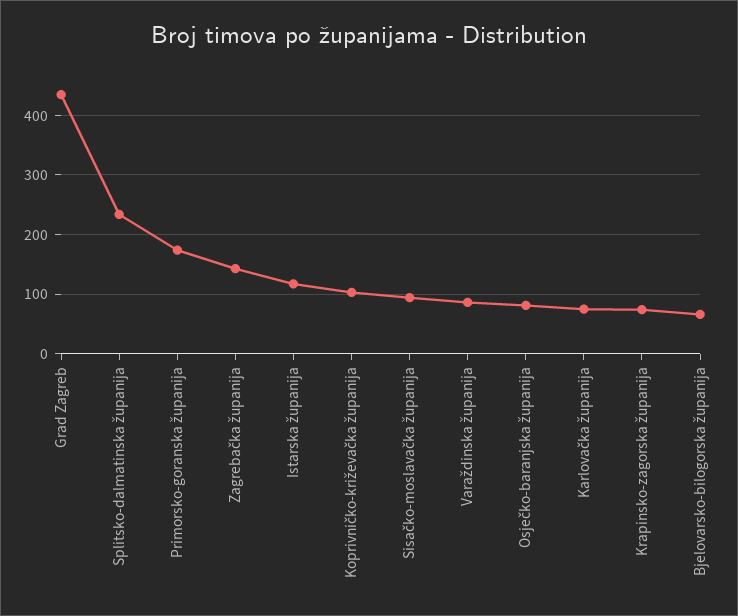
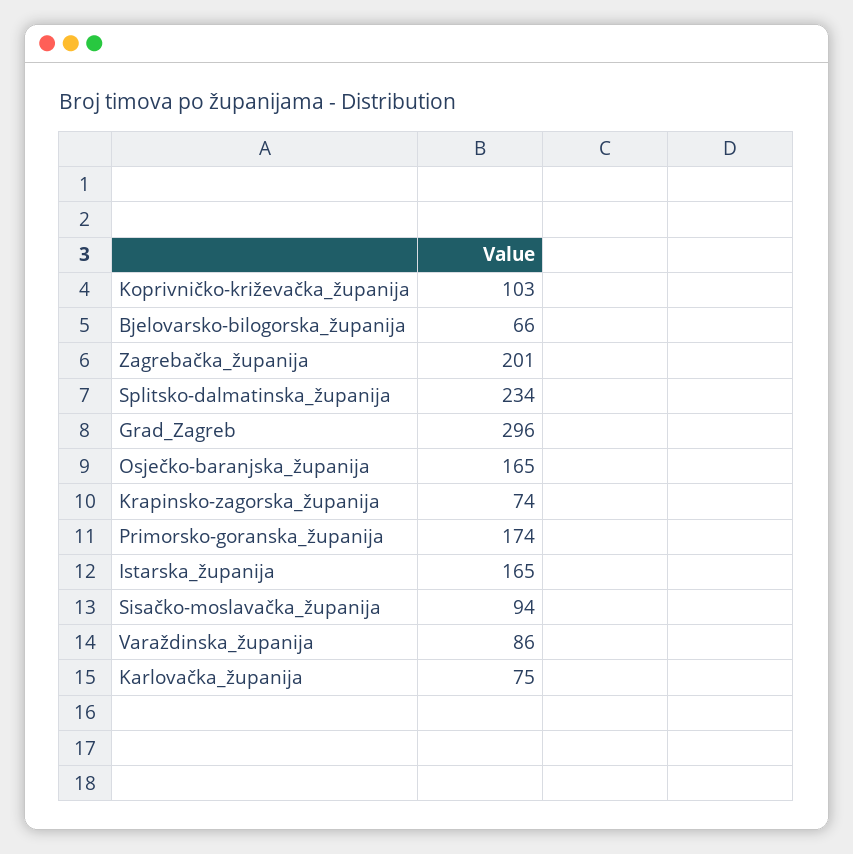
Grad Zagreb: 440 -> 296
Zagrebačka županija: 140 -> 201
Istarska županija: 120 -> 165
Osječko-baranjska županija: 80 -> 165

